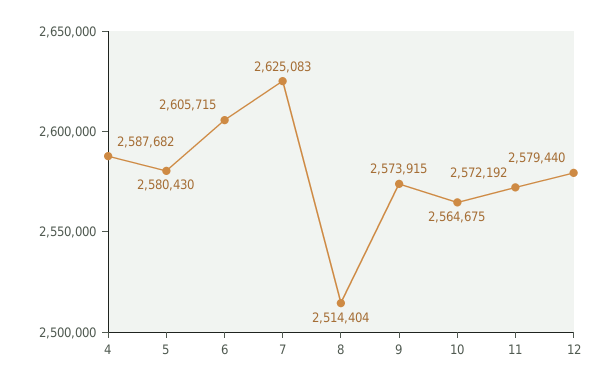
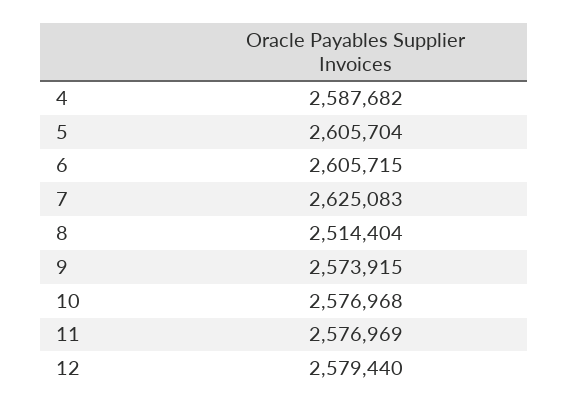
5: 2580430 -> 2605704
10: 2564675 -> 2576968
11: 2572192 -> 2576969

